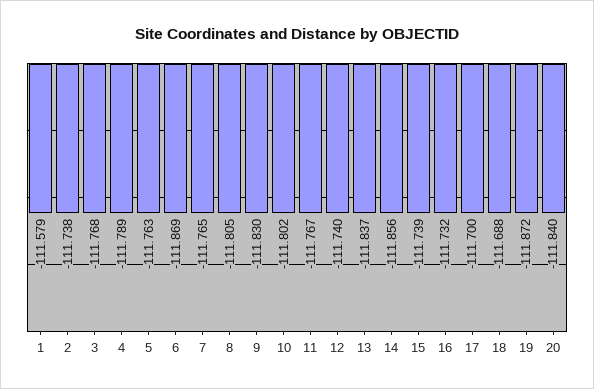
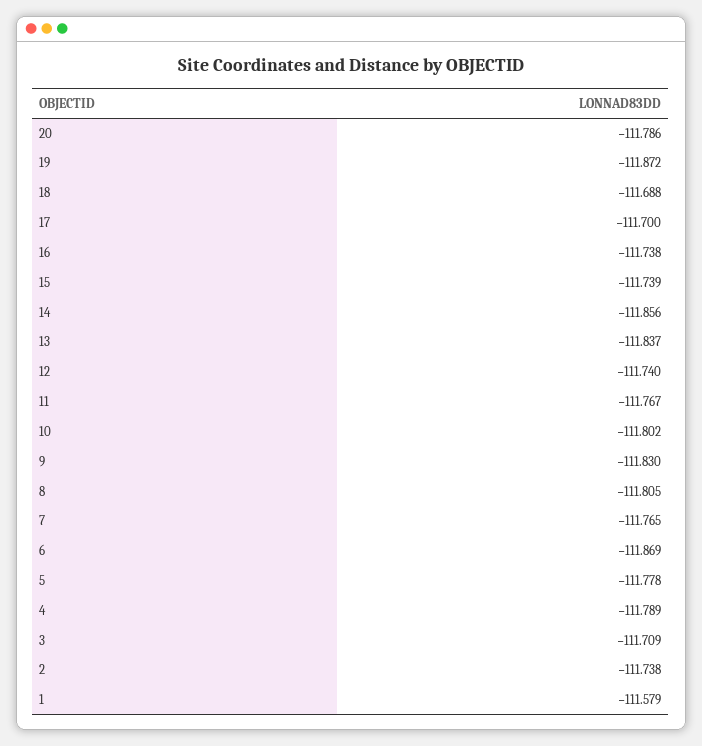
3: -111.768 -> -111.709
5: -111.763 -> -111.778
16: -111.732 -> -111.738
20: -111.84 -> -111.786

